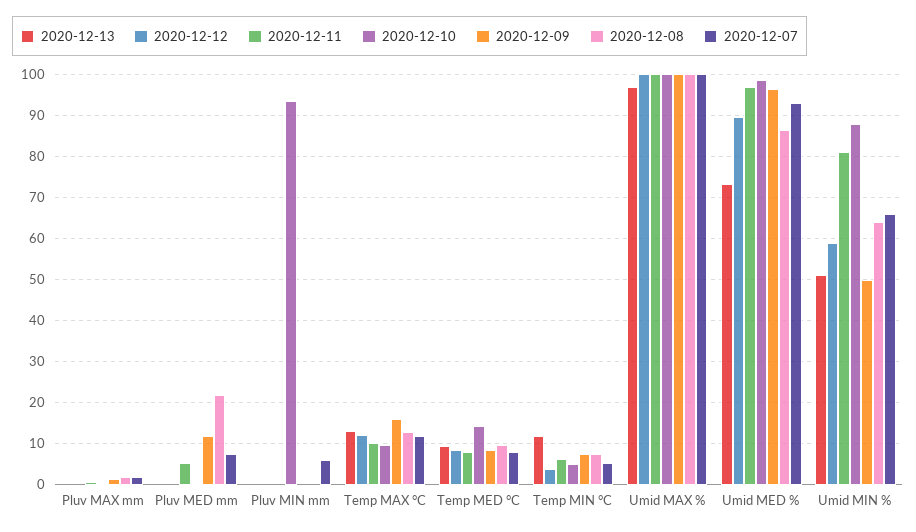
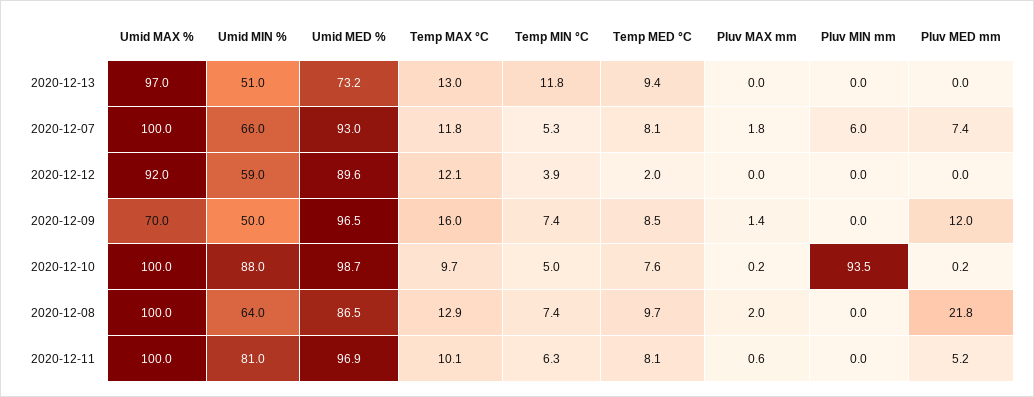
2020-12-12, Temp MED °C: 8 -> 2
2020-12-10, Temp MED °C: 14 -> 7.6
2020-12-12, Umid MAX %: 100 -> 92
2020-12-09, Umid MAX %: 100 -> 70

